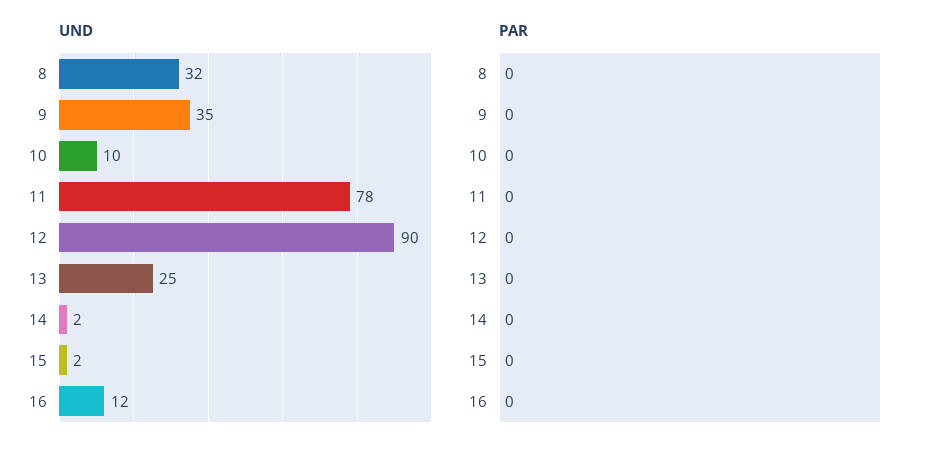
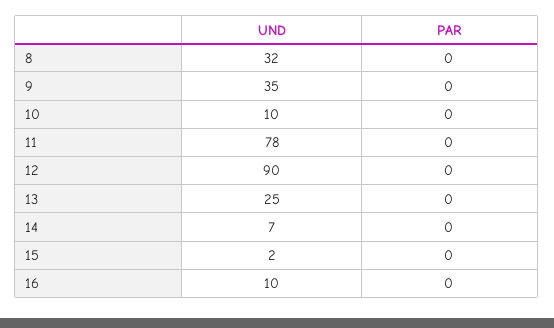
UND, 14: 2 -> 7
UND, 16: 12 -> 10

